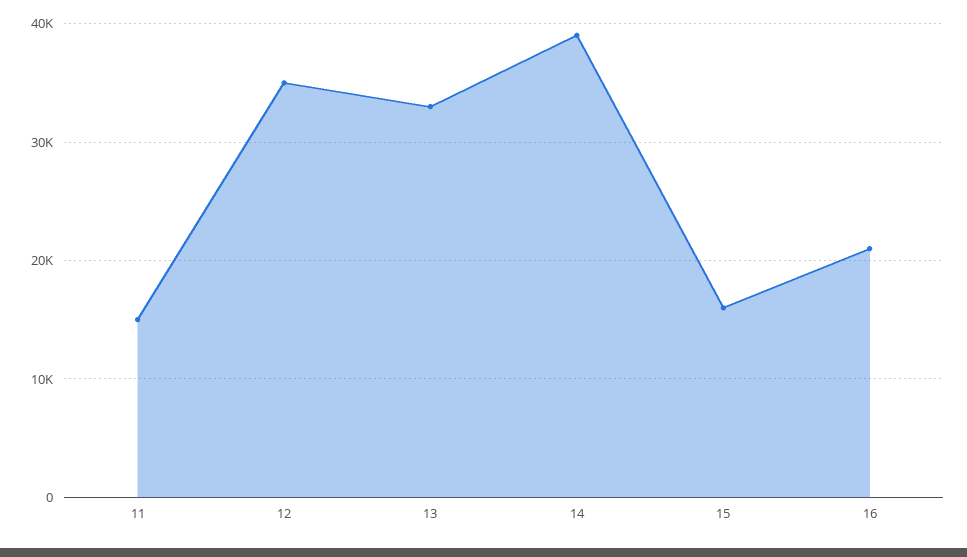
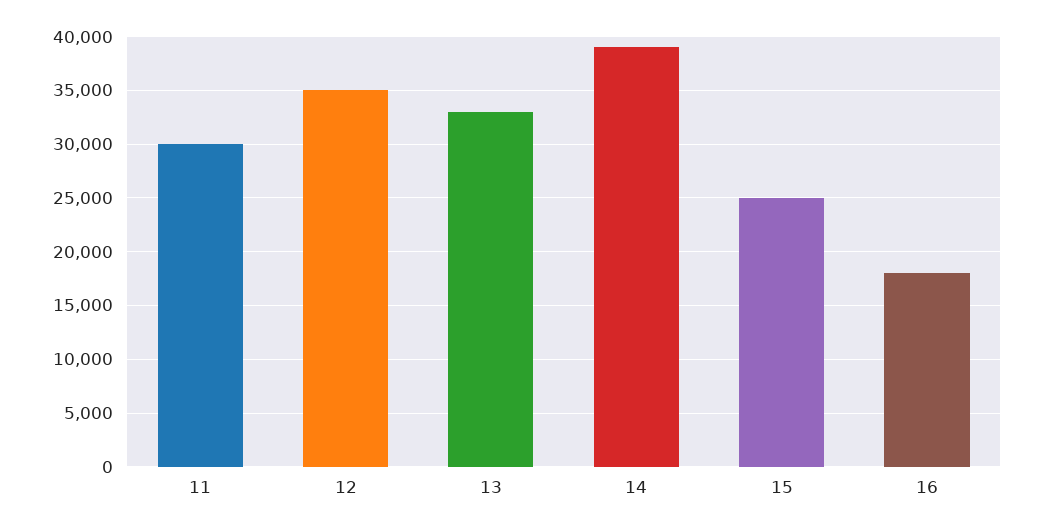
11: 15000 -> 30000
15: 16000 -> 25000
16: 21000 -> 18000

